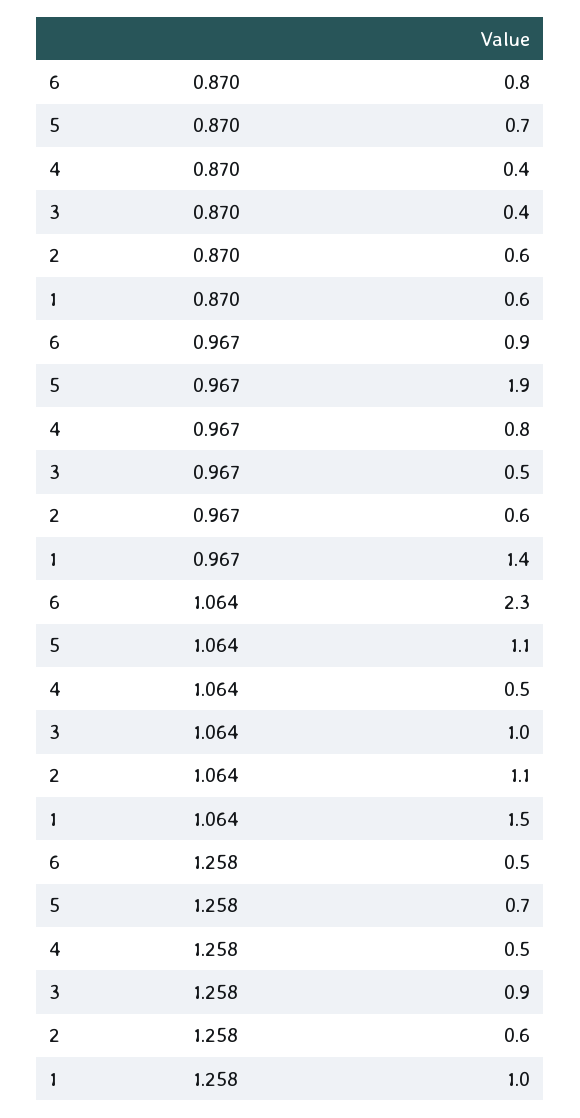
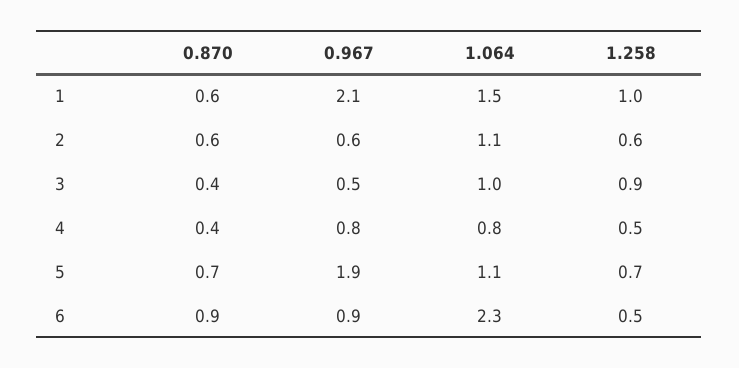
6, 0.870: 0.8 -> 0.9
1, 0.967: 1.4 -> 2.1
4, 1.064: 0.5 -> 0.8

